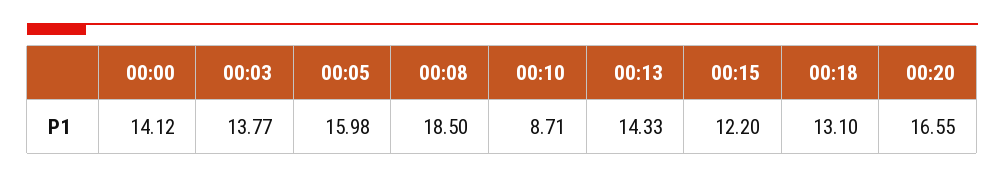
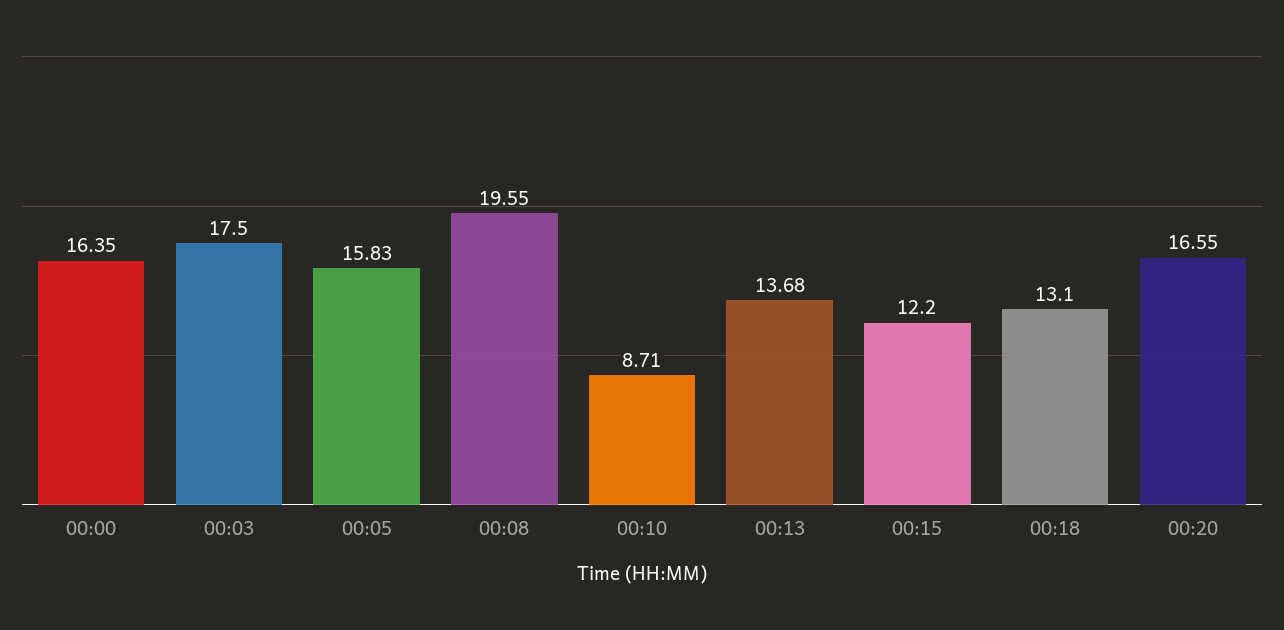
00:00: 14.12 -> 16.35
00:03: 13.77 -> 17.5
00:05: 15.98 -> 15.83
00:08: 18.5 -> 19.55
00:13: 14.33 -> 13.68

